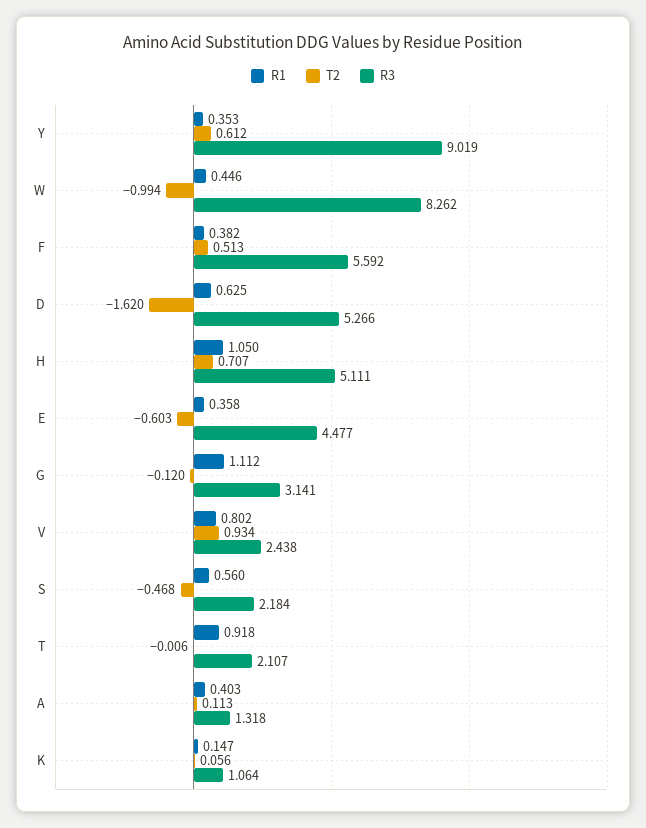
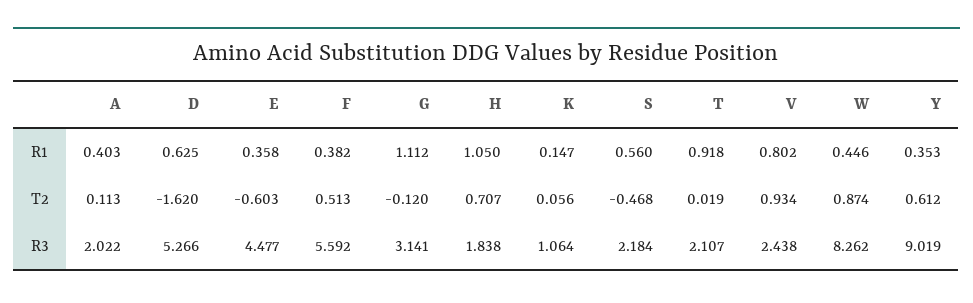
T2, W: -0.994 -> 0.874
R3, H: 5.111 -> 1.838
T2, T: -0.006 -> 0.019
R3, A: 1.318 -> 2.022

